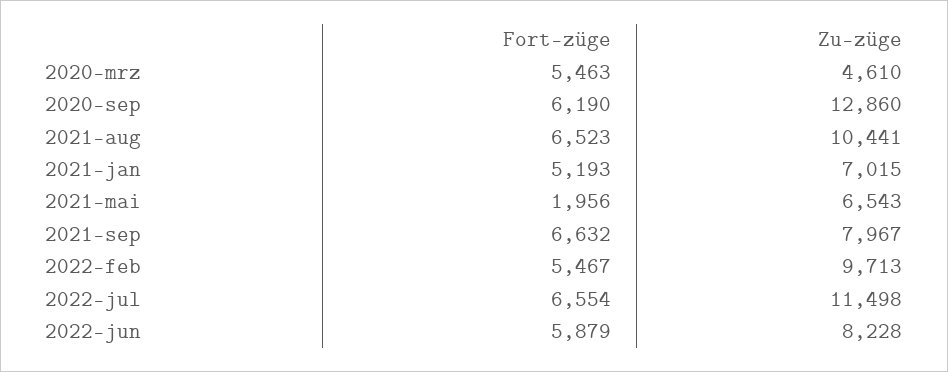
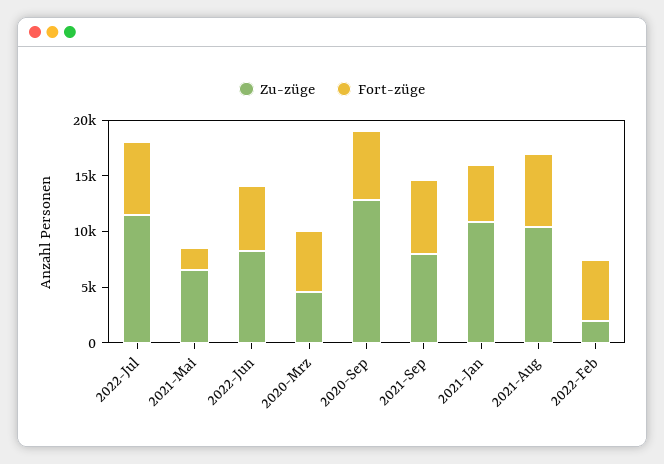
Zu-züge, 2021-jan: 7015 -> 11000
Zu-züge, 2022-feb: 9713 -> 2000

